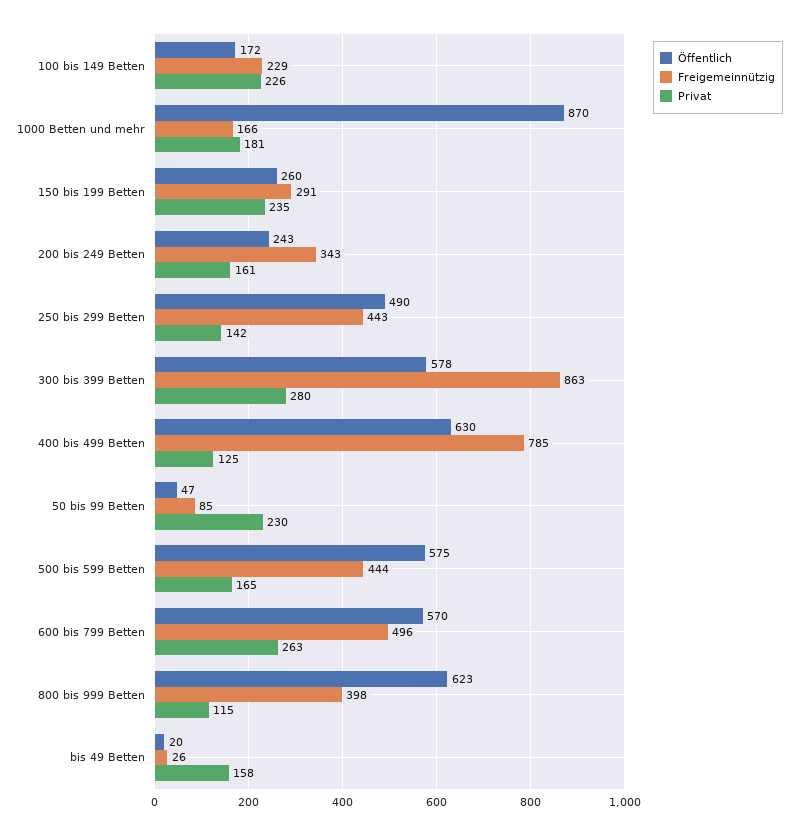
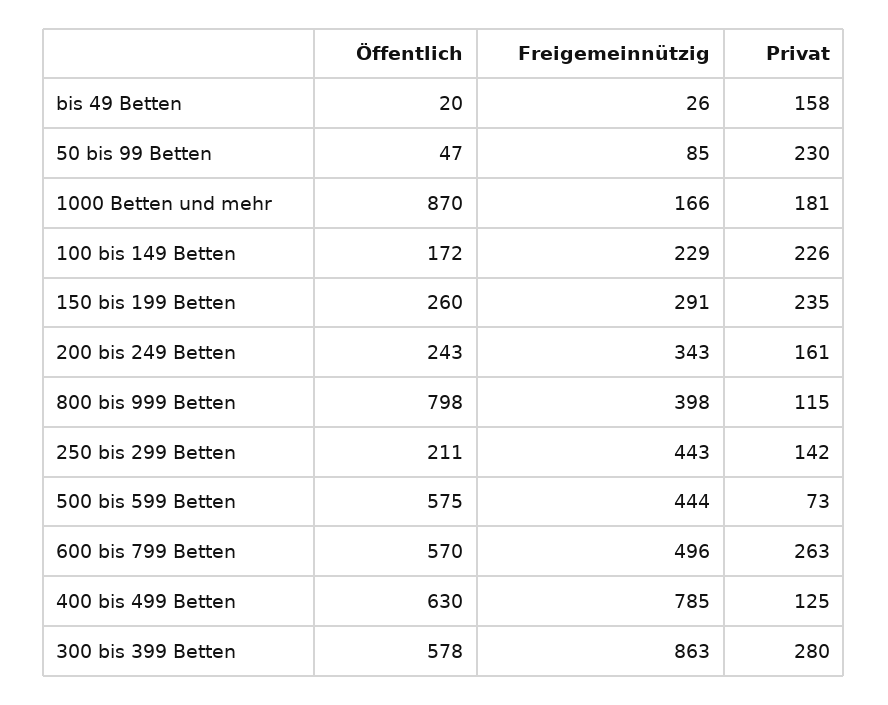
Öffentlich, 250 bis 299 Betten: 490 -> 211
Privat, 500 bis 599 Betten: 165 -> 73
Öffentlich, 800 bis 999 Betten: 623 -> 798

